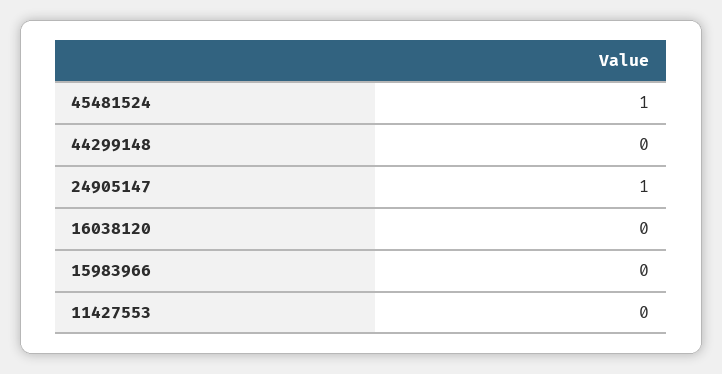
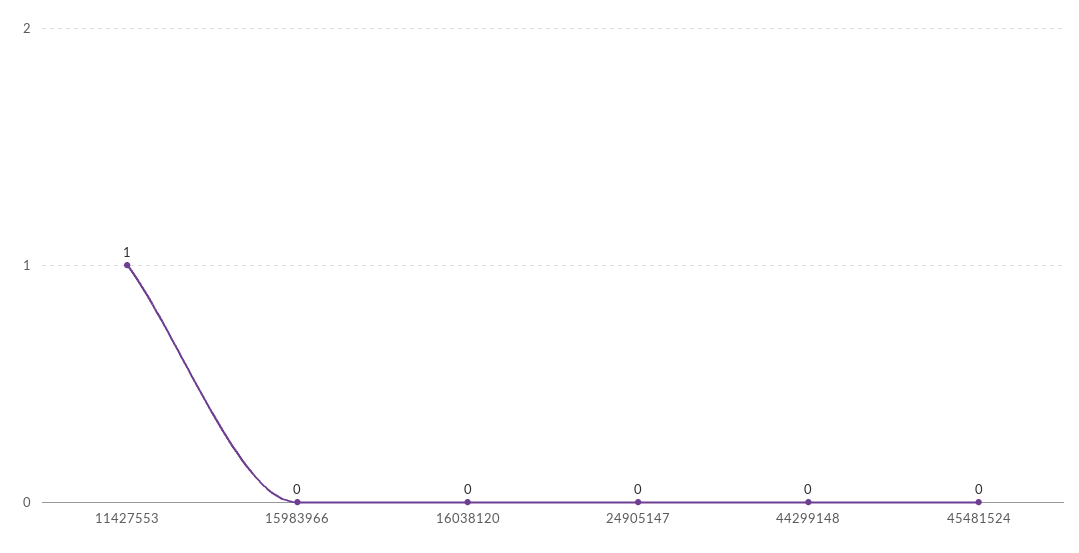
45481524: 1 -> 0
24905147: 1 -> 0
11427553: 0 -> 1

